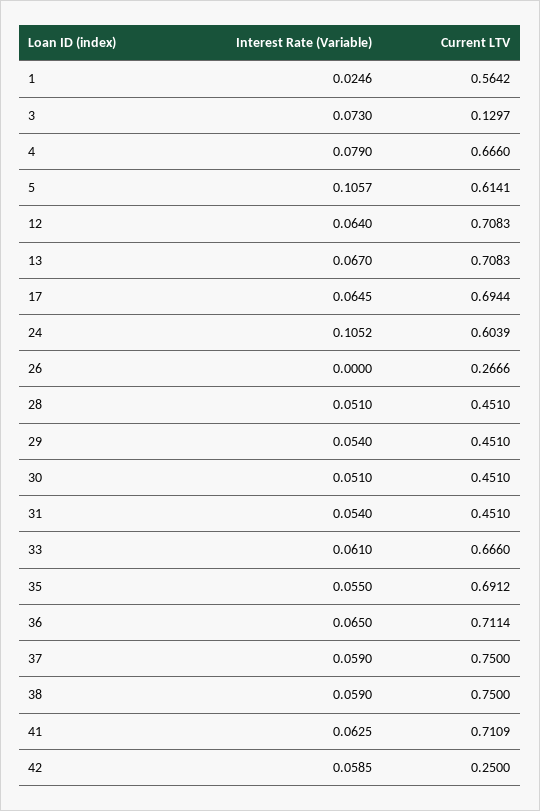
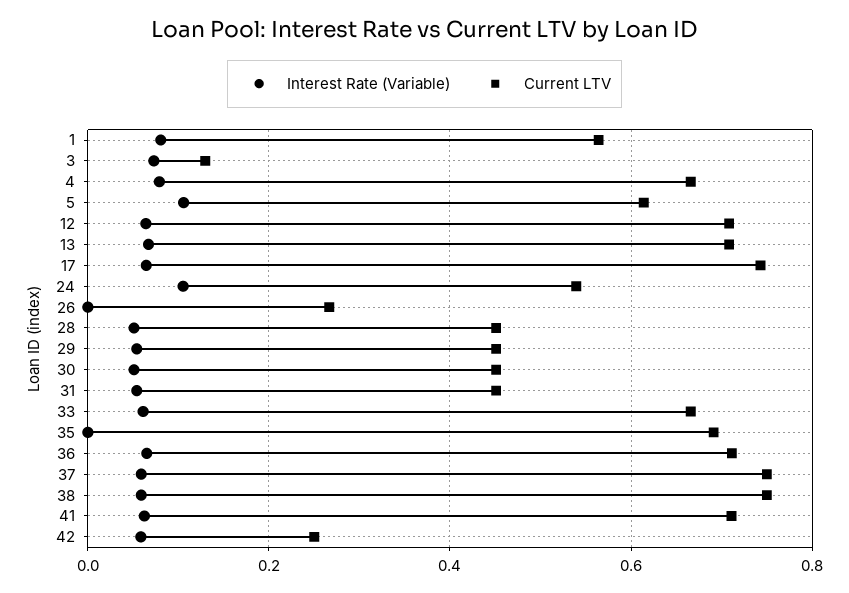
Interest Rate (Variable), 1: 0.0246 -> 0.08
Current LTV, 17: 0.6944 -> 0.74
Current LTV, 24: 0.6039 -> 0.54
Interest Rate (Variable), 35: 0.055 -> 0

